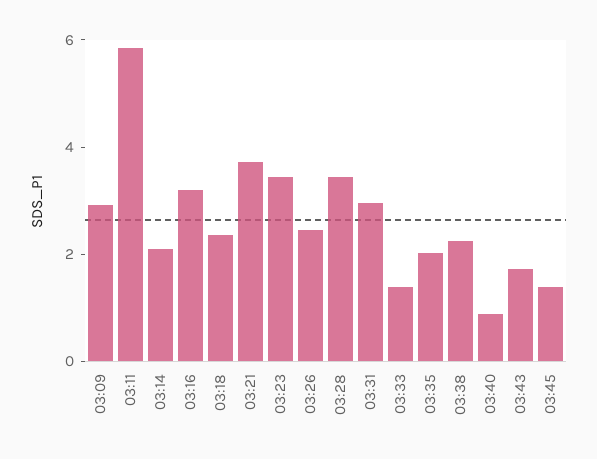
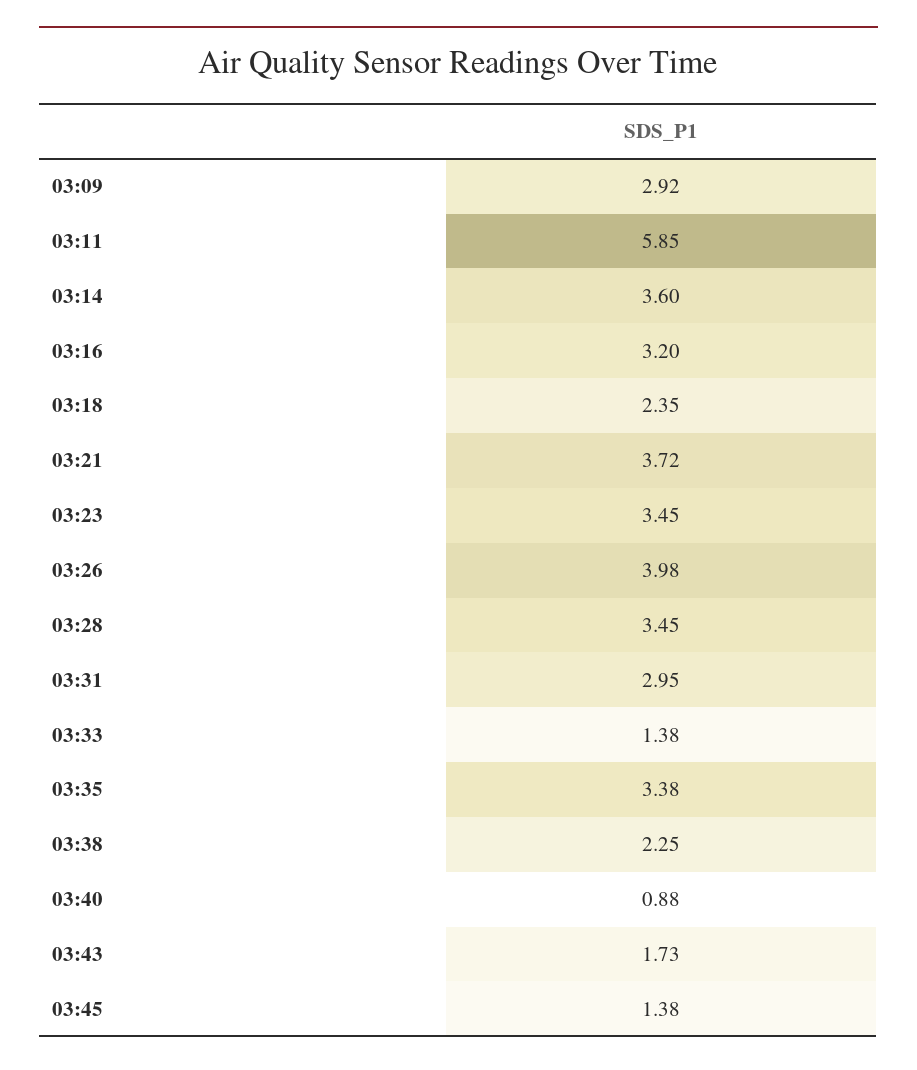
03:14: 2 -> 3.6
03:26: 2.5 -> 3.98
03:35: 2 -> 3.38

